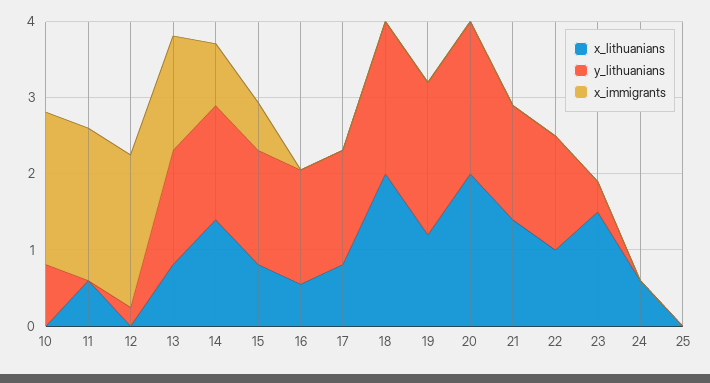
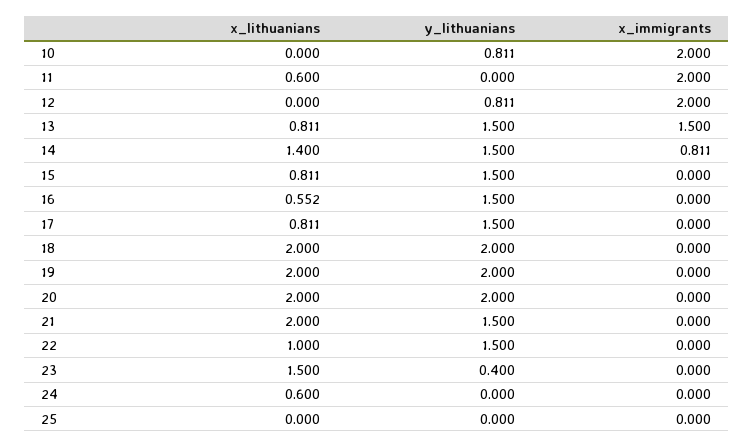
y_lithuanians, 12: 0.2 -> 0.811
x_immigrants, 15: 0.6 -> 0
x_lithuanians, 19: 1.2 -> 2
x_lithuanians, 21: 1.4 -> 2

